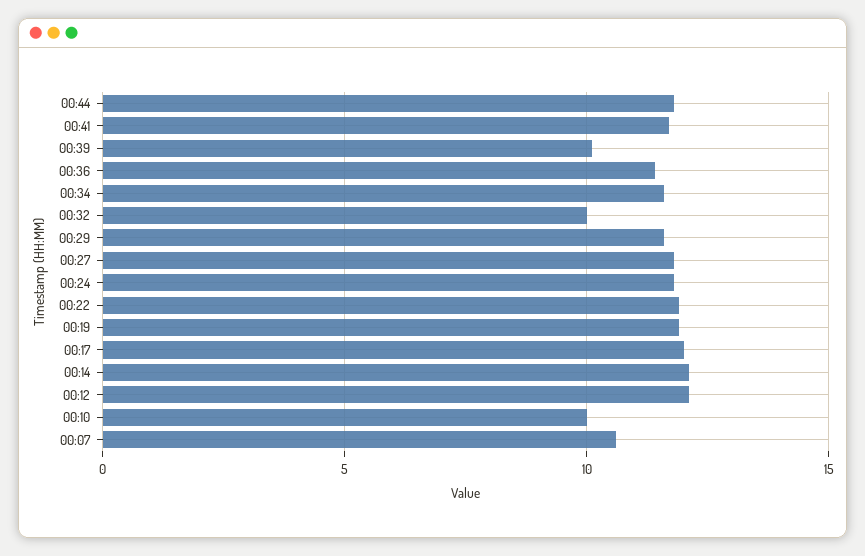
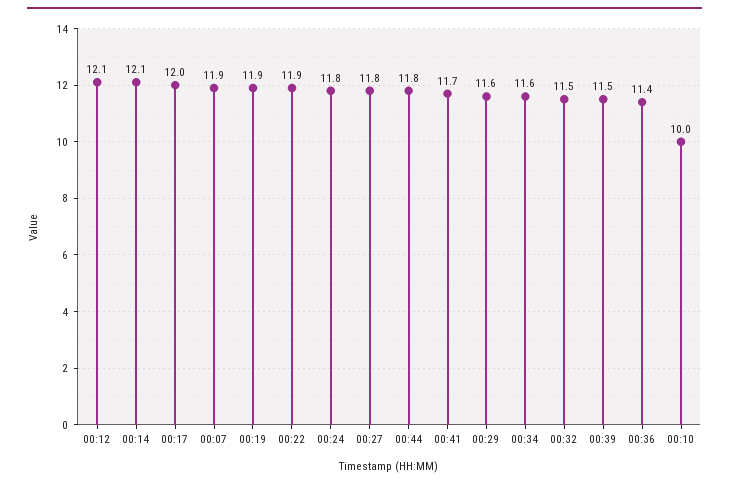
00:39: 10 -> 11.5
00:32: 10 -> 11.5
00:07: 10.5 -> 11.9

